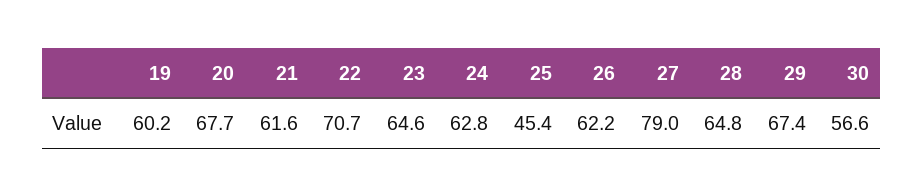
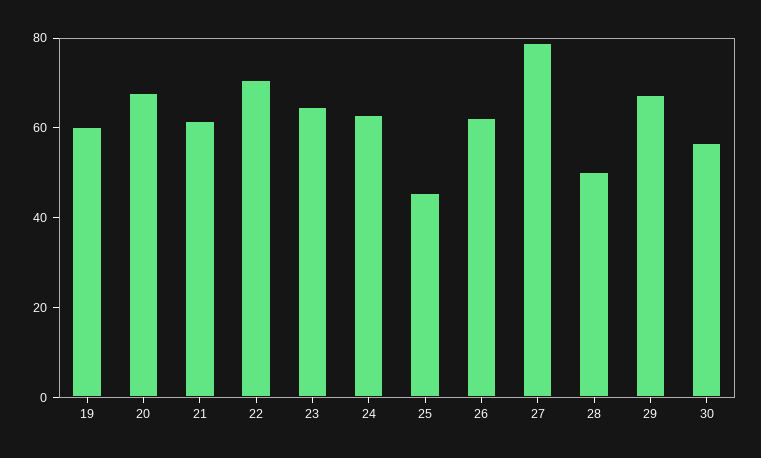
28: 64.8 -> 50

